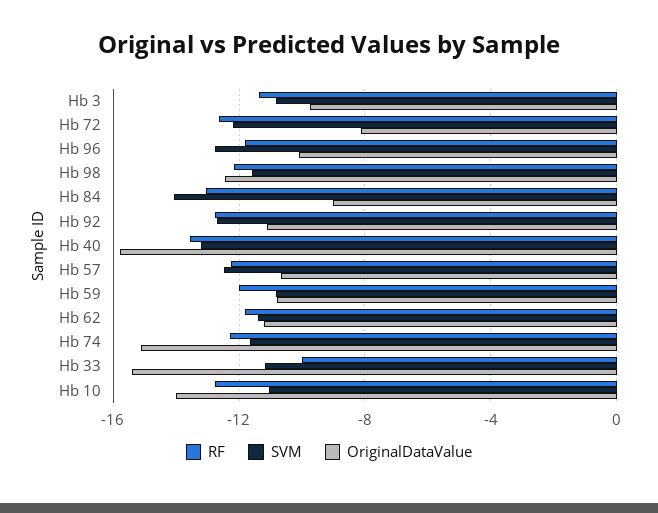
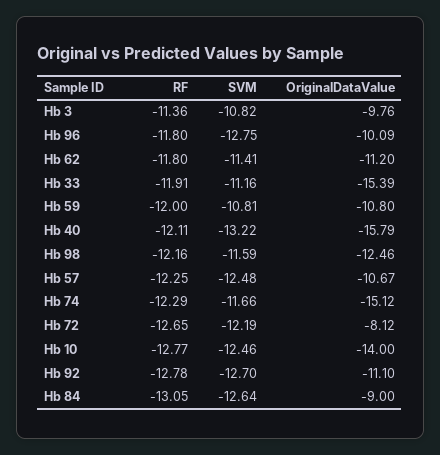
SVM, Hb 84: -14 -> -12.64
RF, Hb 40: -13.5 -> -12.11
RF, Hb 33: -10 -> -11.91
SVM, Hb 10: -11 -> -12.46

